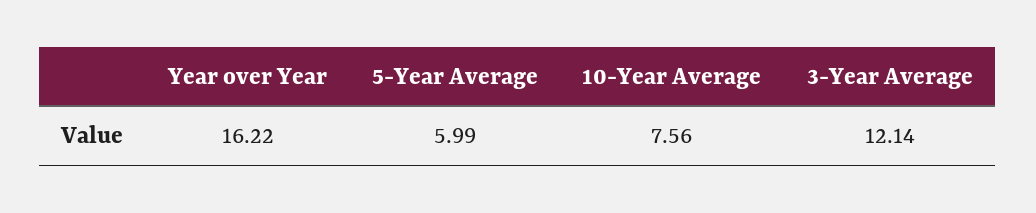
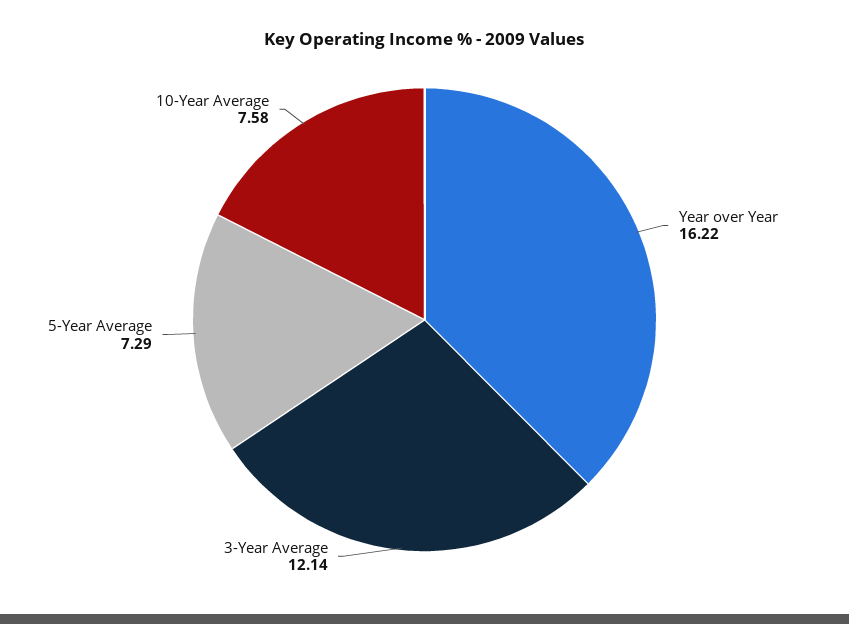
5-Year Average: 5.99 -> 7.29
10-Year Average: 7.56 -> 7.58

